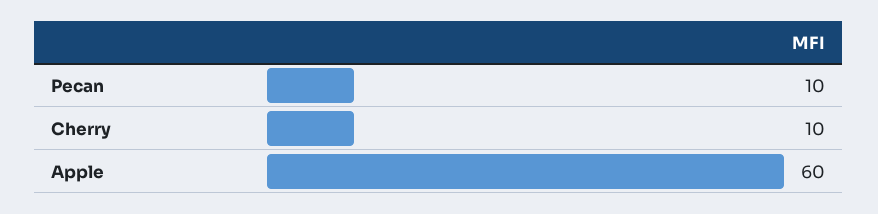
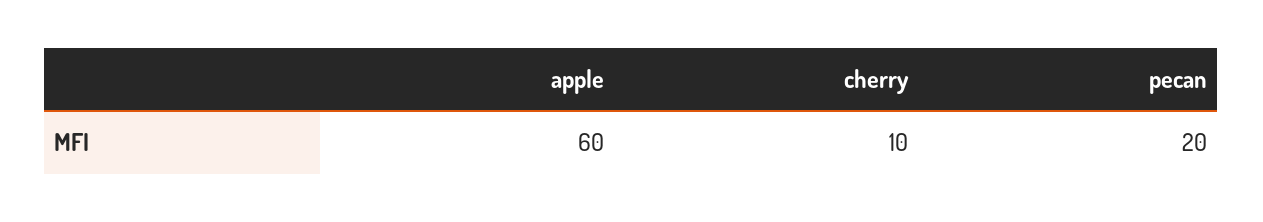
Pecan: 10 -> 20

